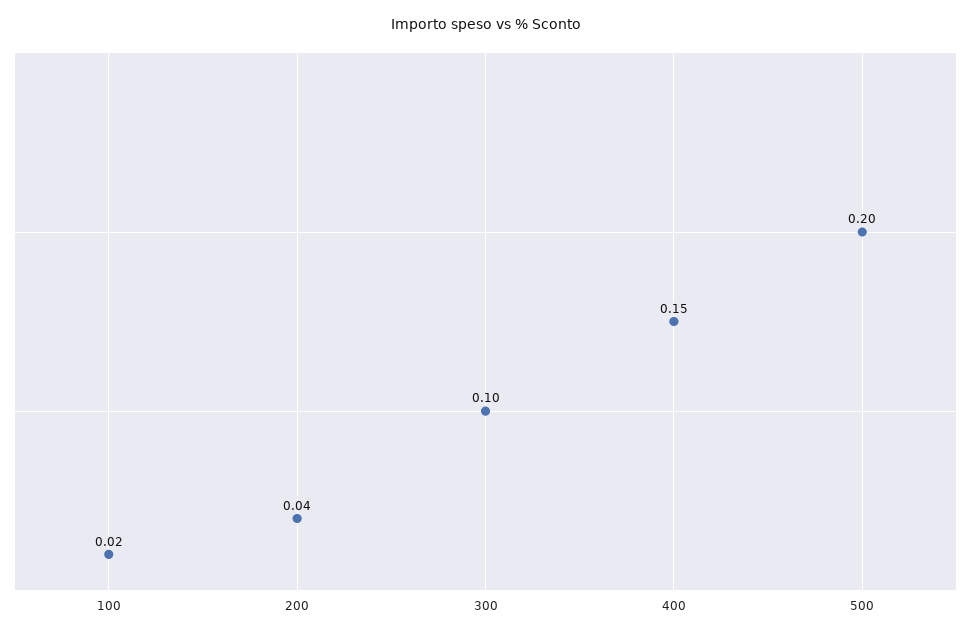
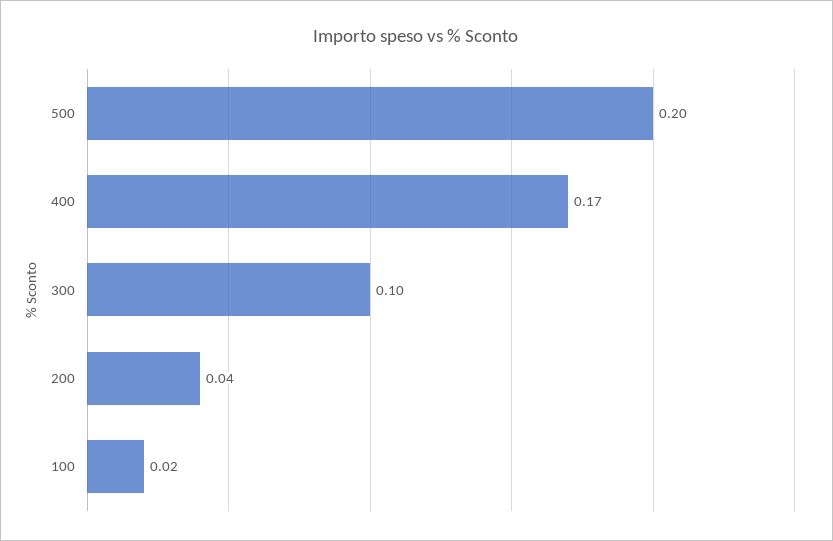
400: 0.15 -> 0.17

